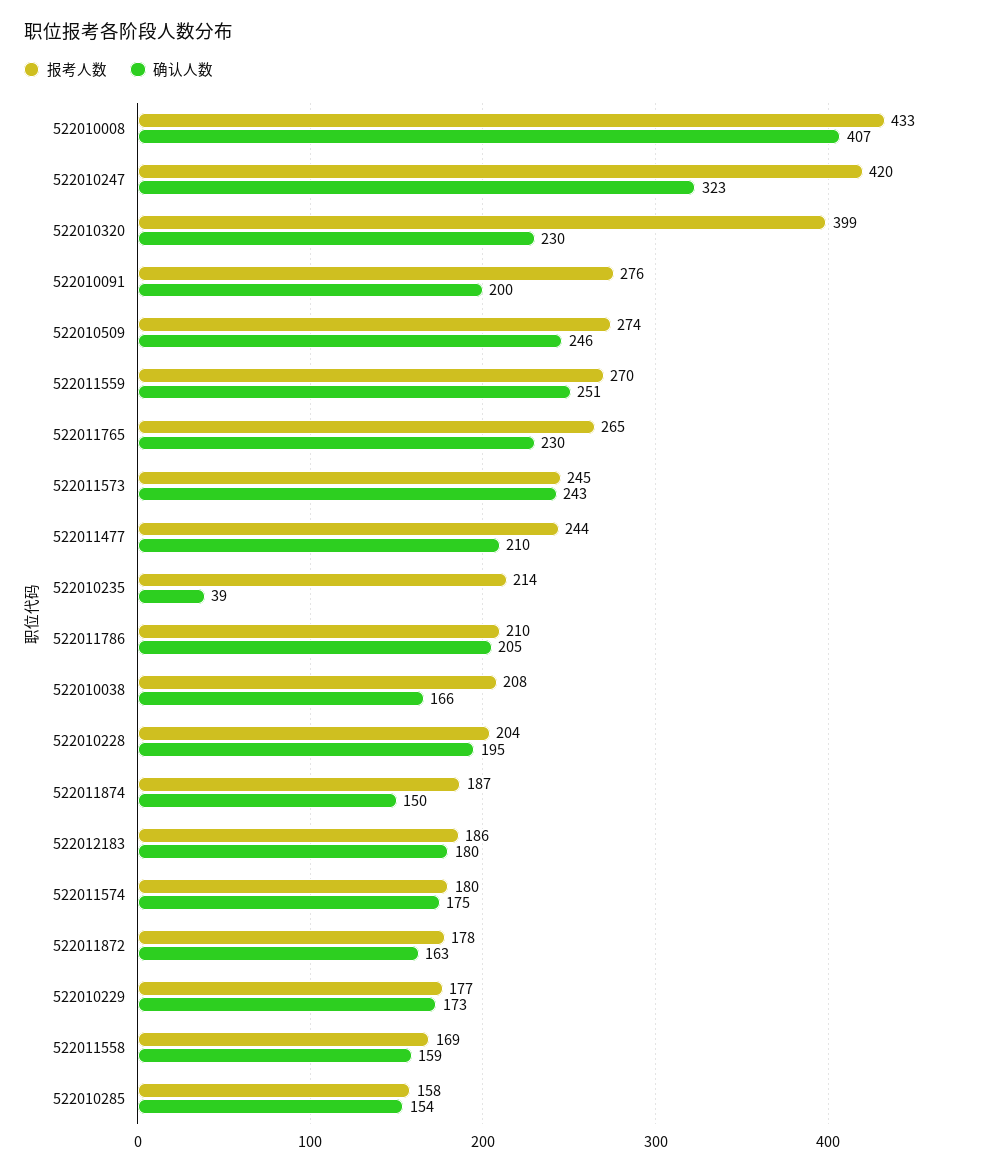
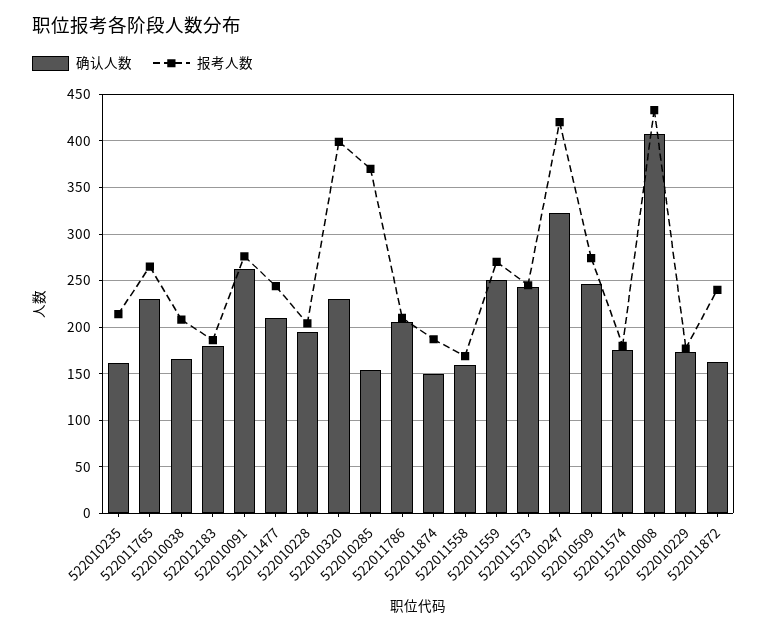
确认人数, 522010091: 200 -> 260
确认人数, 522010235: 39 -> 160
报考人数, 522011872: 178 -> 240
报考人数, 522010285: 158 -> 370

